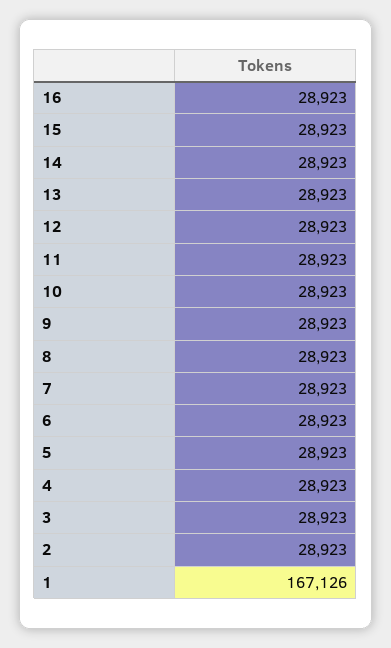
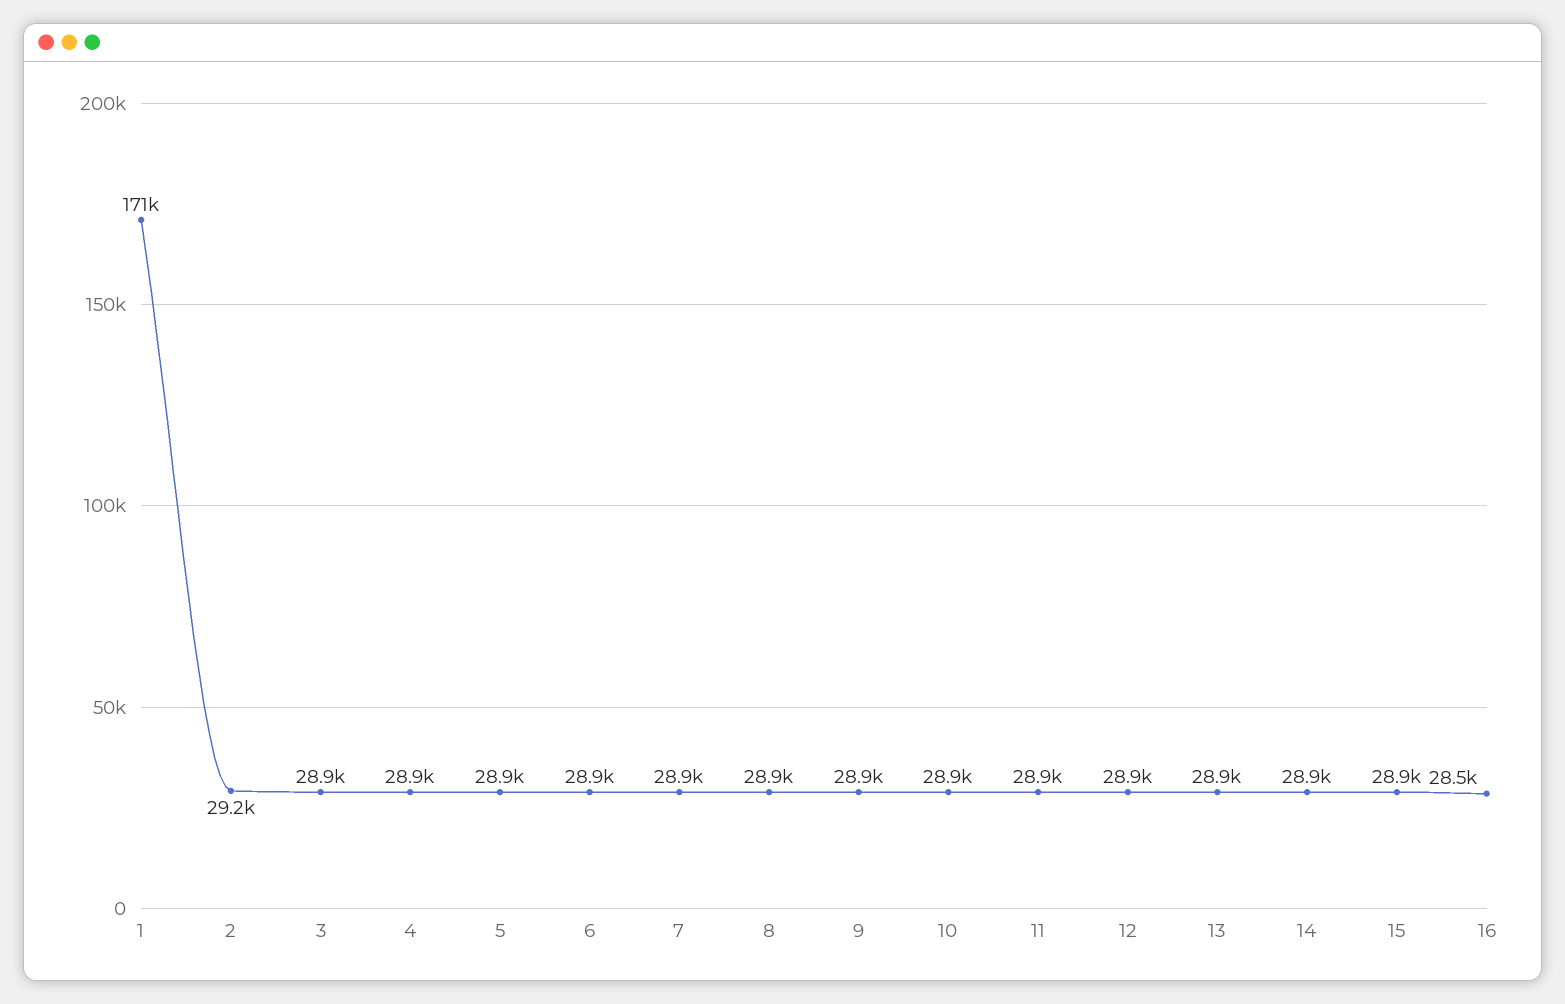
16: 28923 -> 28500
2: 28923 -> 29200
1: 167126 -> 171000

